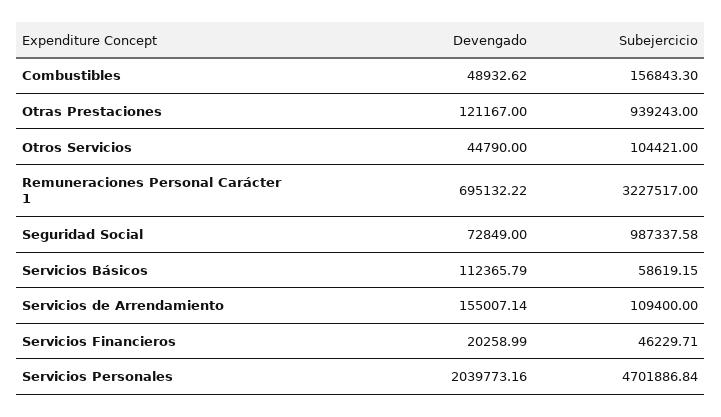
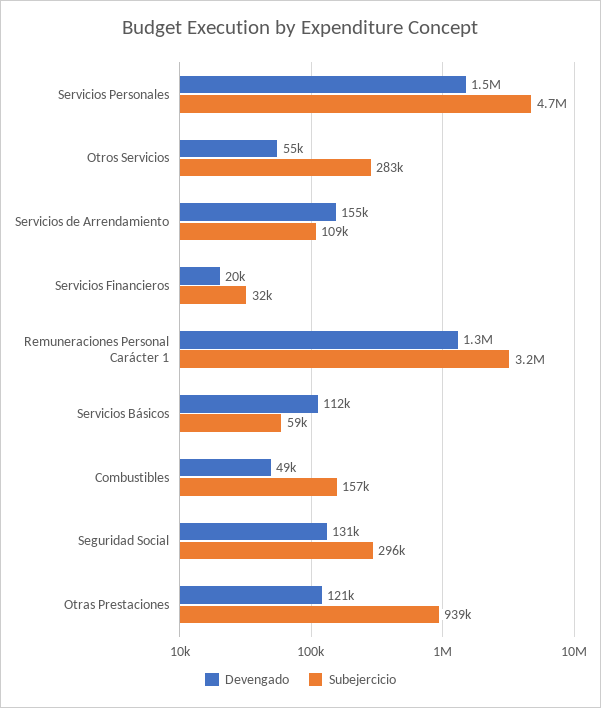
Devengado, Otros Servicios: 44790 -> 55000
Subejercicio, Otros Servicios: 104421 -> 283000
Devengado, Remuneraciones Personal Carácter 1: 695132.22 -> 1300000
Devengado, Seguridad Social: 72849 -> 131000
Subejercicio, Seguridad Social: 987337.58 -> 296000
Subejercicio, Servicios Financieros: 46229.71 -> 32000
Devengado, Servicios Personales: 2039773.16 -> 1500000

